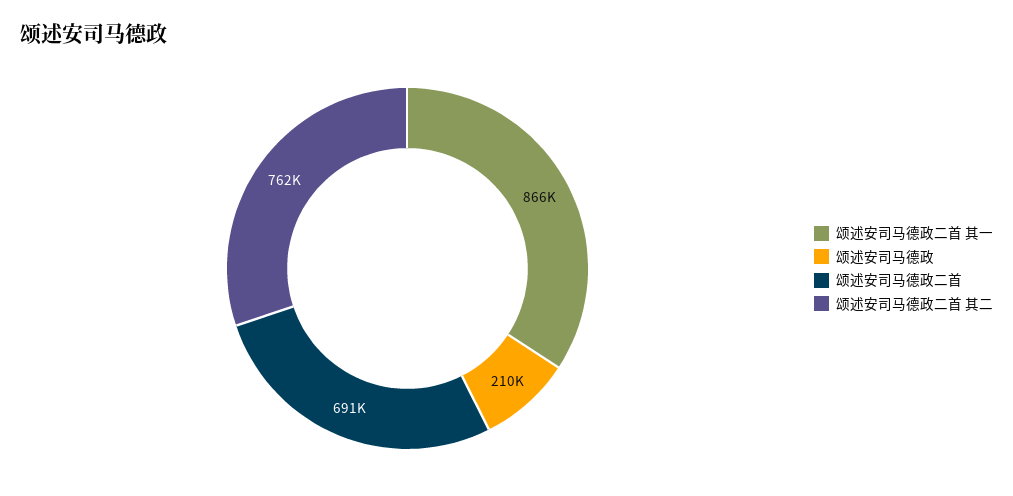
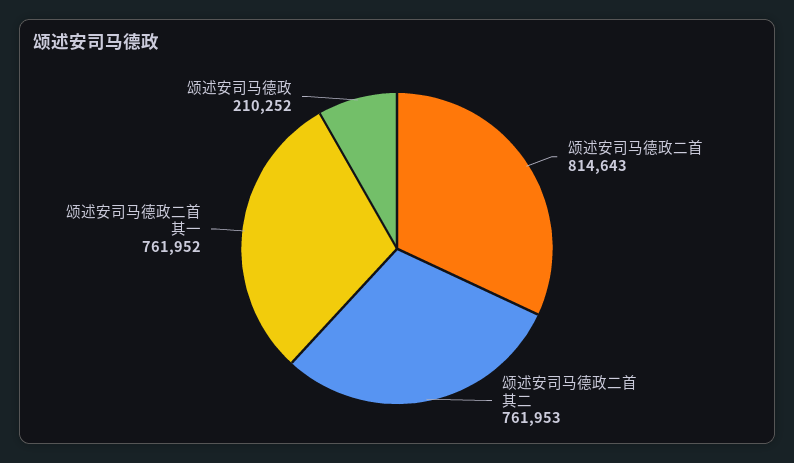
颂述安司马德政二首 其一: 866000 -> 761952
颂述安司马德政二首: 691000 -> 814643

